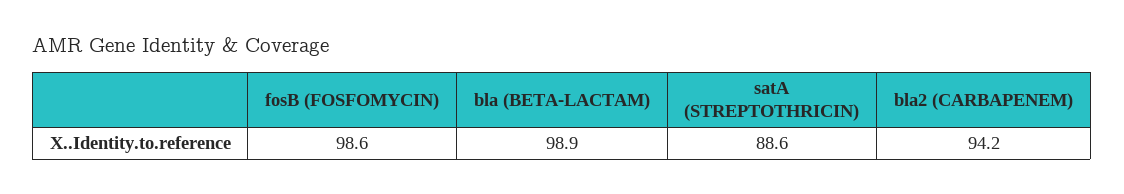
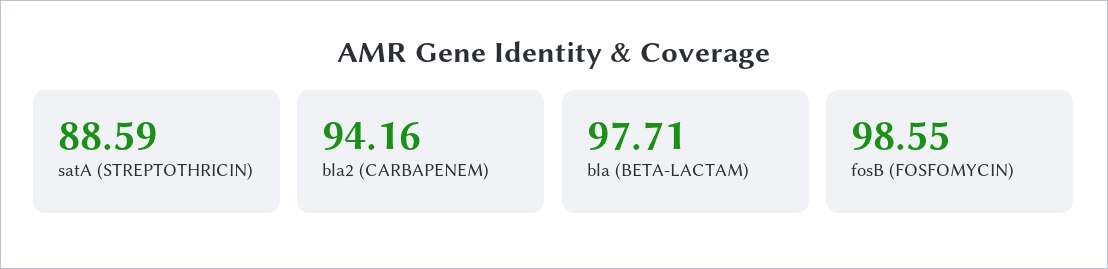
bla (BETA-LACTAM): 98.9 -> 97.71

